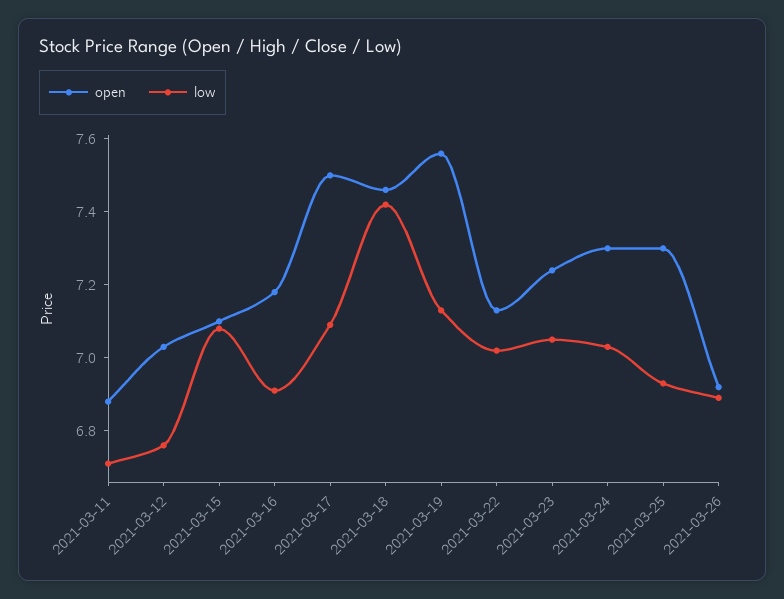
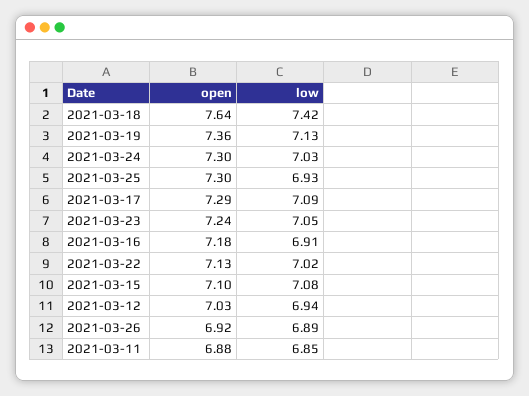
low, 2021-03-11: 6.7 -> 6.85
low, 2021-03-12: 6.75 -> 6.94
open, 2021-03-17: 7.5 -> 7.29
open, 2021-03-18: 7.45 -> 7.64
open, 2021-03-19: 7.55 -> 7.36

